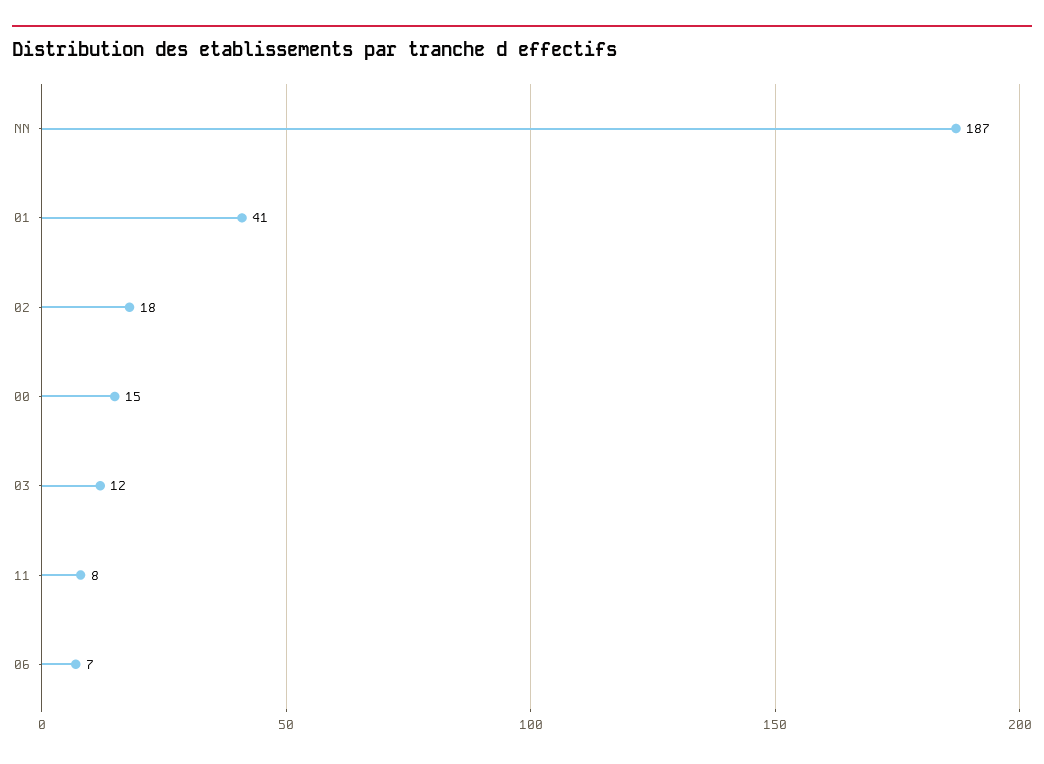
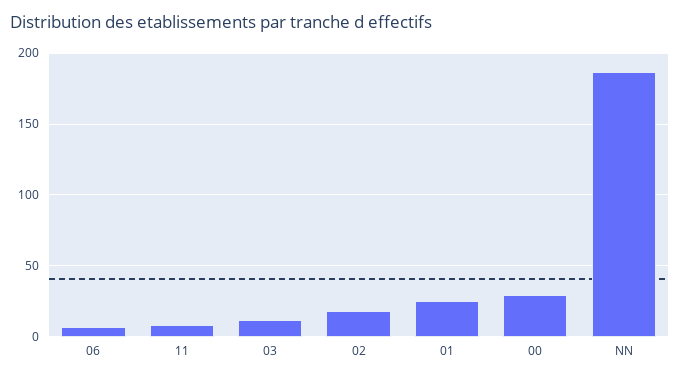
01: 41 -> 25
00: 15 -> 30

